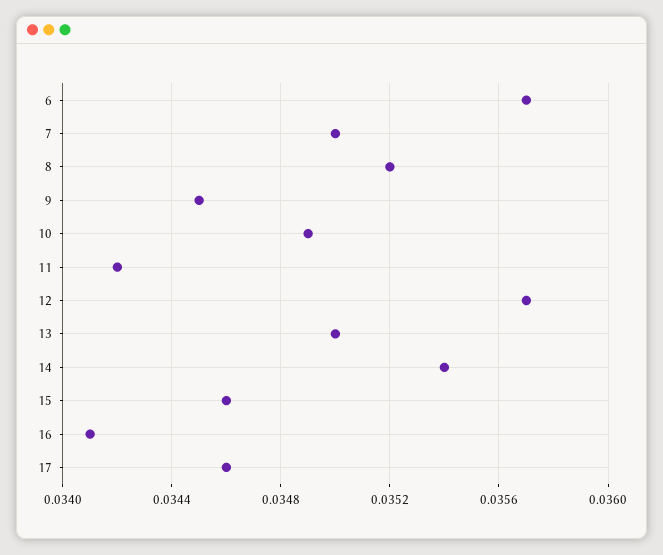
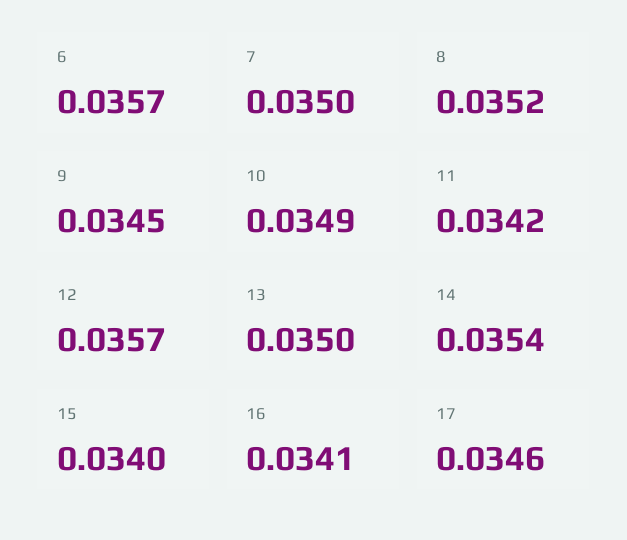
15: 0.0346 -> 0.034

